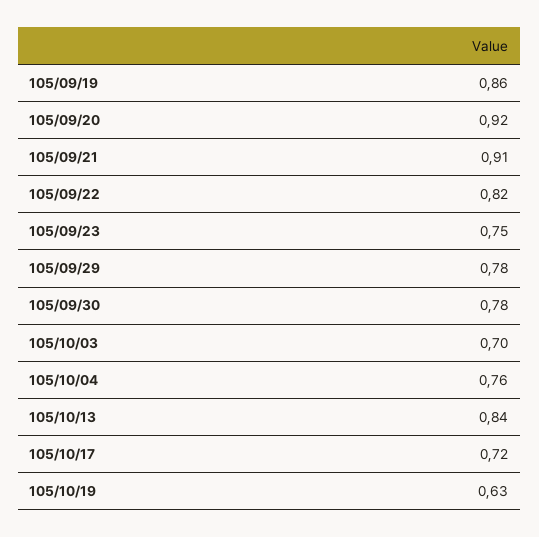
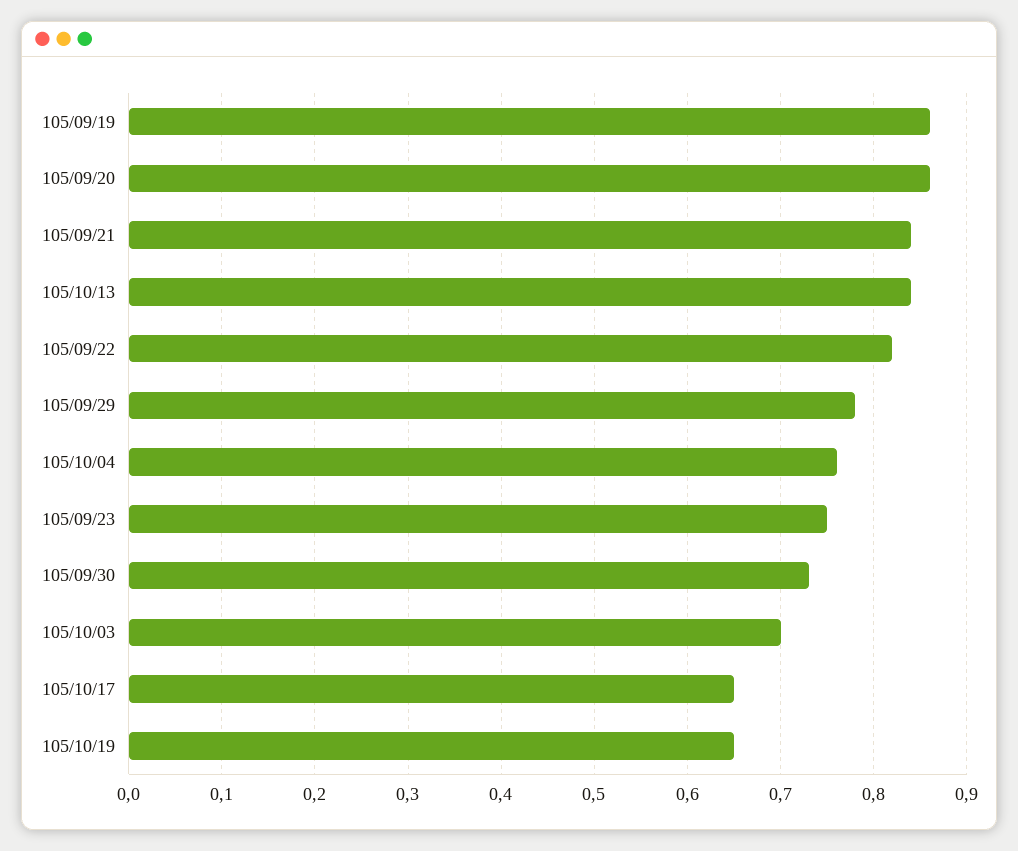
105/09/20: 0.92 -> 0.86
105/09/21: 0.91 -> 0.84
105/09/30: 0.78 -> 0.73
105/10/17: 0.72 -> 0.65
105/10/19: 0.63 -> 0.65

